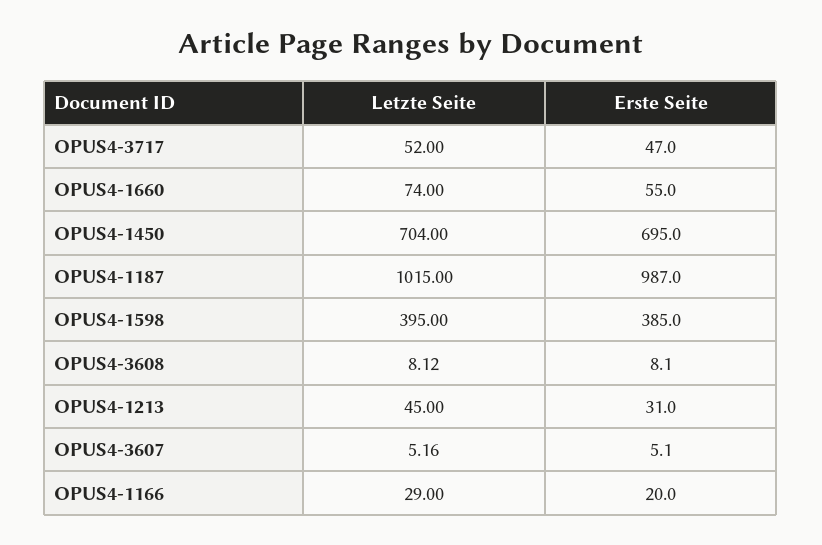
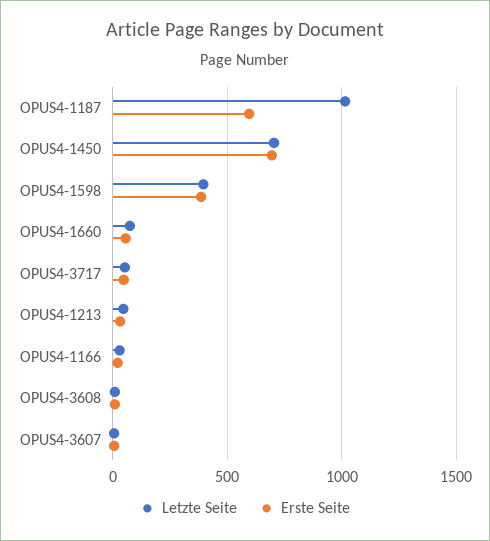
Erste Seite, OPUS4-1187: 987 -> 600

